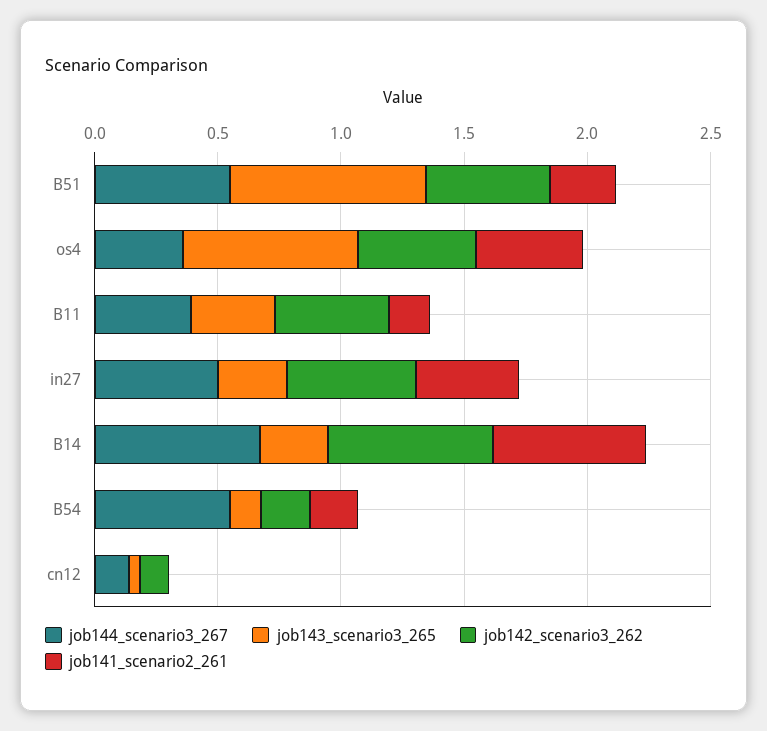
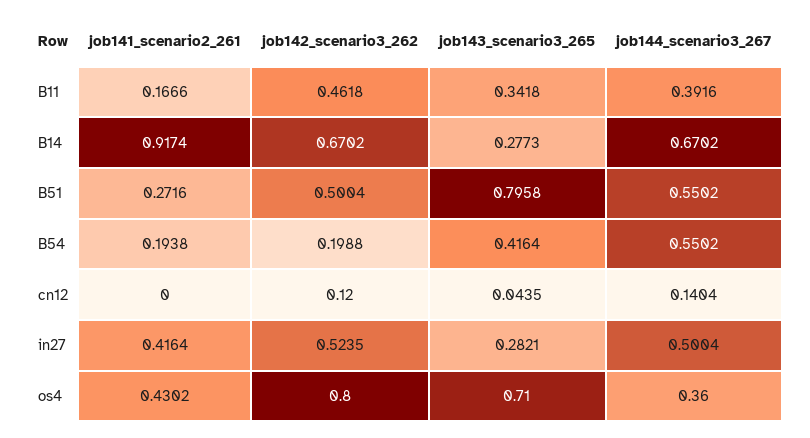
job142_scenario3_262, os4: 0.5 -> 0.8
job141_scenario2_261, B14: 0.6 -> 0.9174
job143_scenario3_265, B54: 0.1 -> 0.4164

